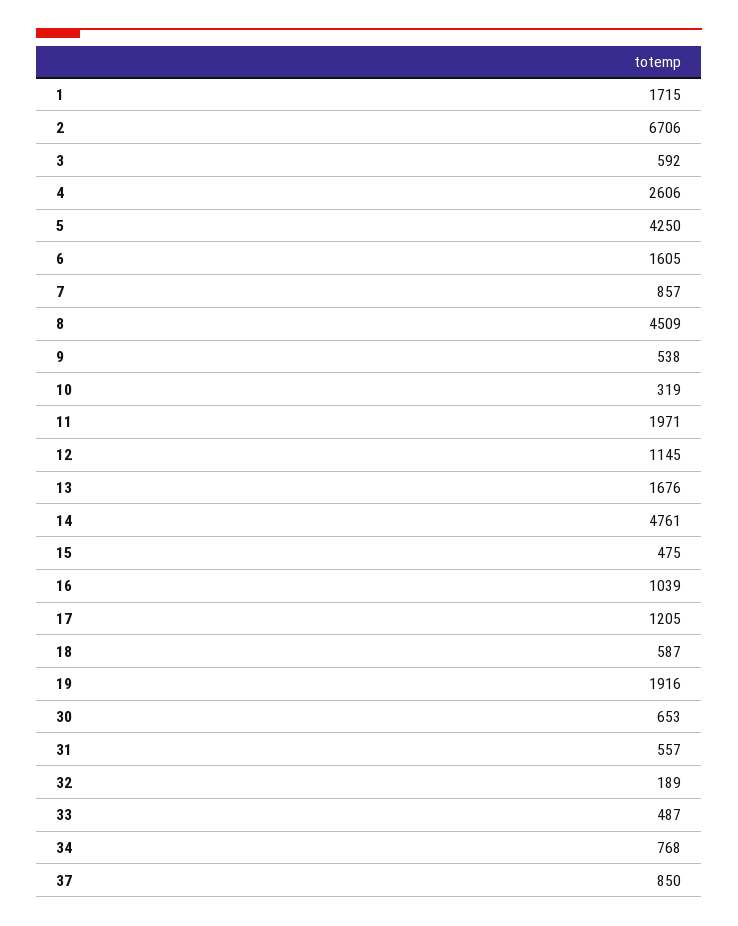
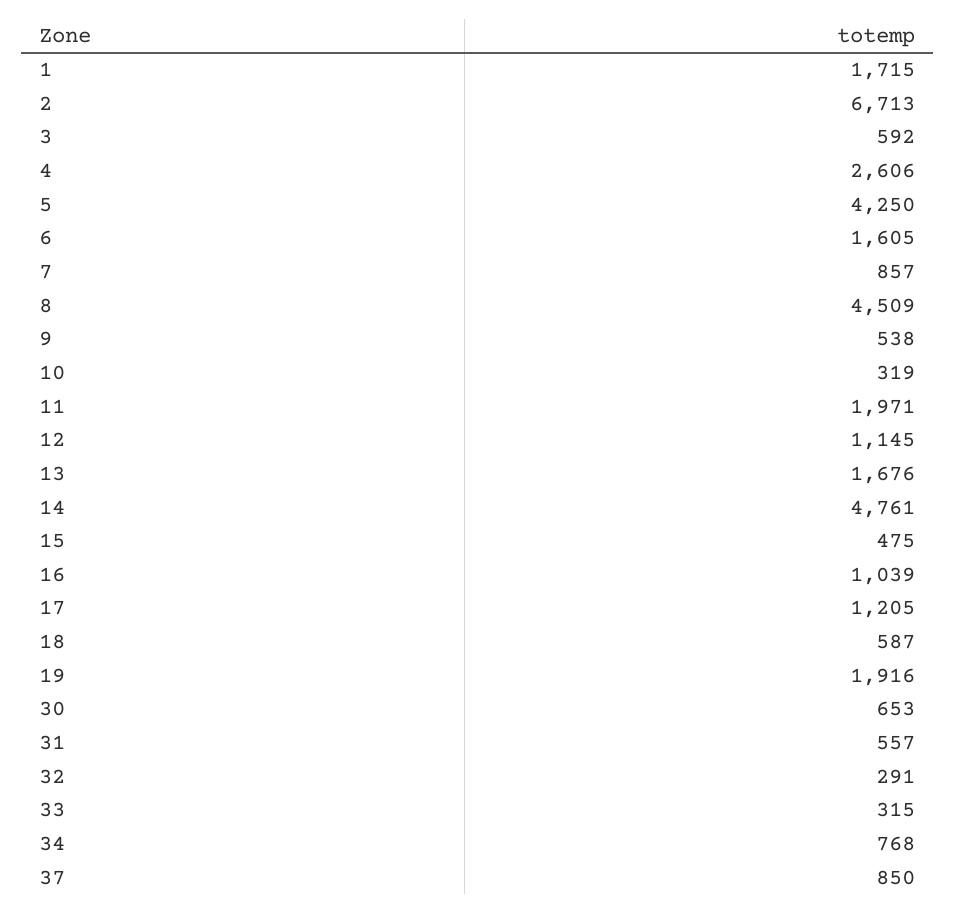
2: 6706 -> 6713
32: 189 -> 291
33: 487 -> 315

